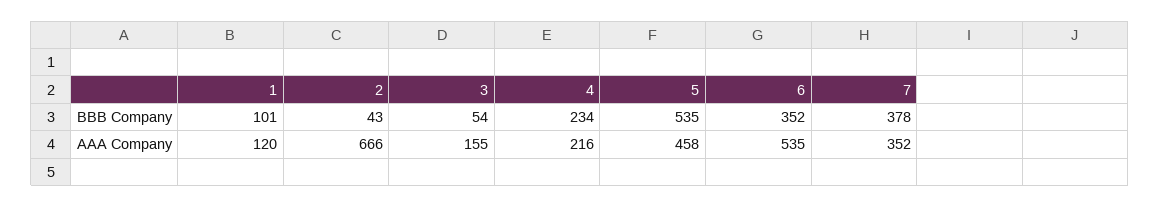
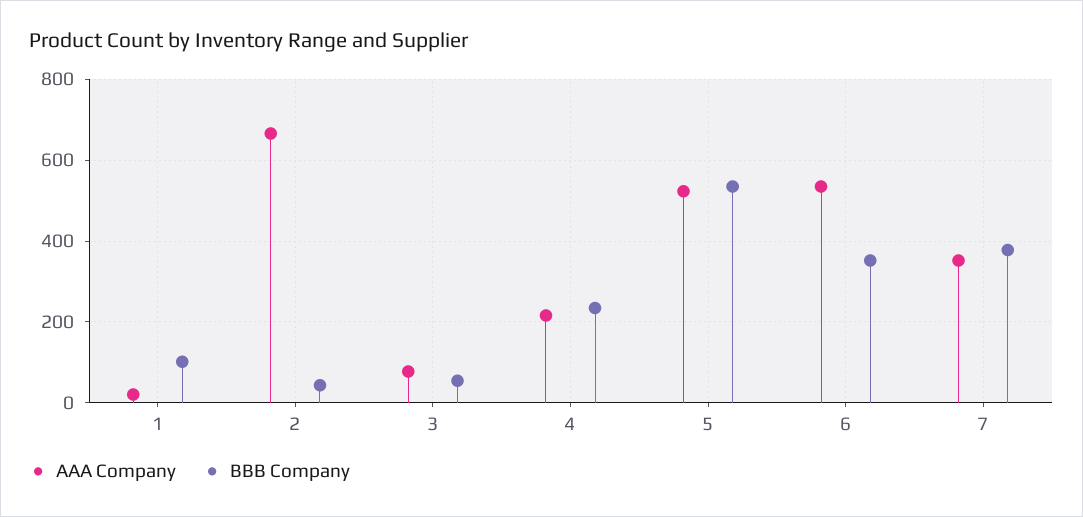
AAA Company, 1: 120 -> 20
AAA Company, 3: 155 -> 80
AAA Company, 5: 458 -> 520

